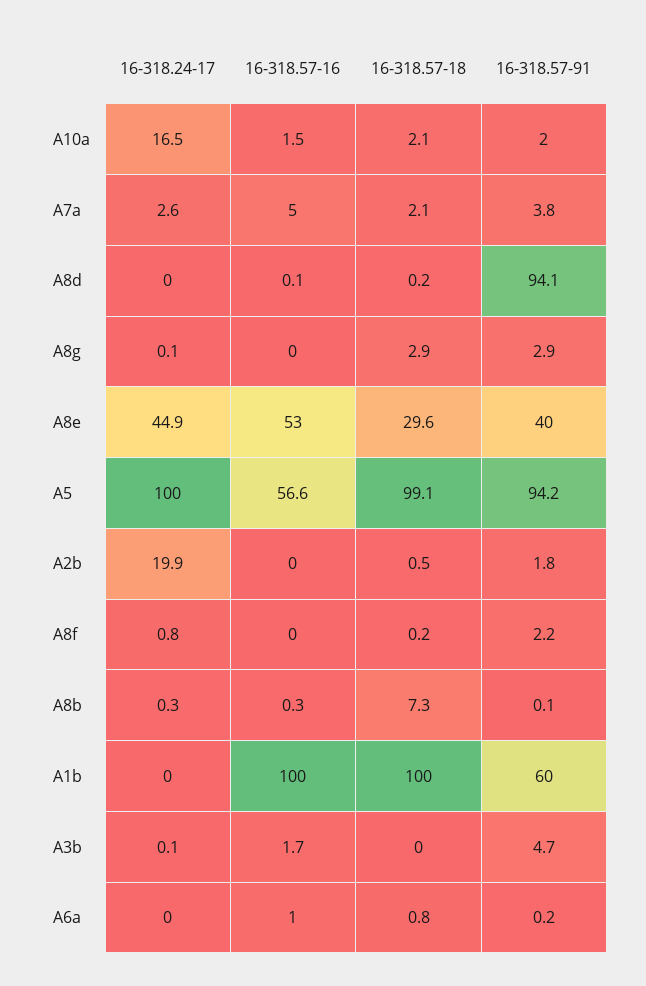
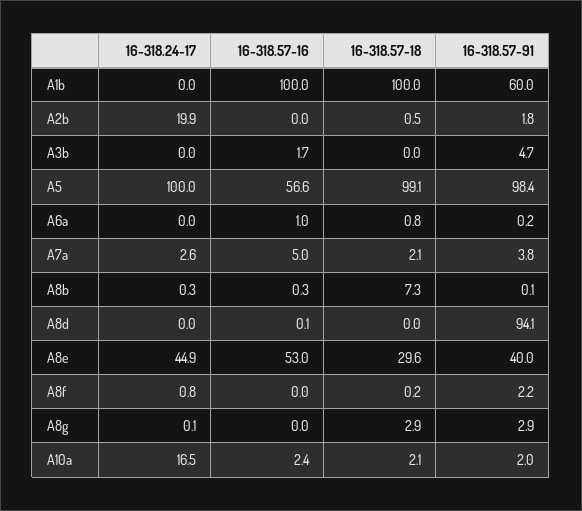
16-318.57-16, A10a: 1.5 -> 2.4
16-318.57-18, A8d: 0.2 -> 0
16-318.57-91, A5: 94.2 -> 98.4
16-318.24-17, A3b: 0.1 -> 0

